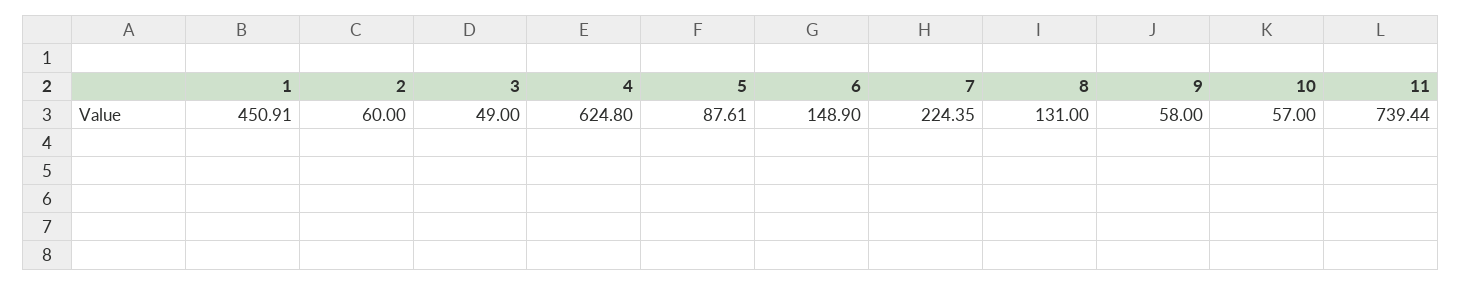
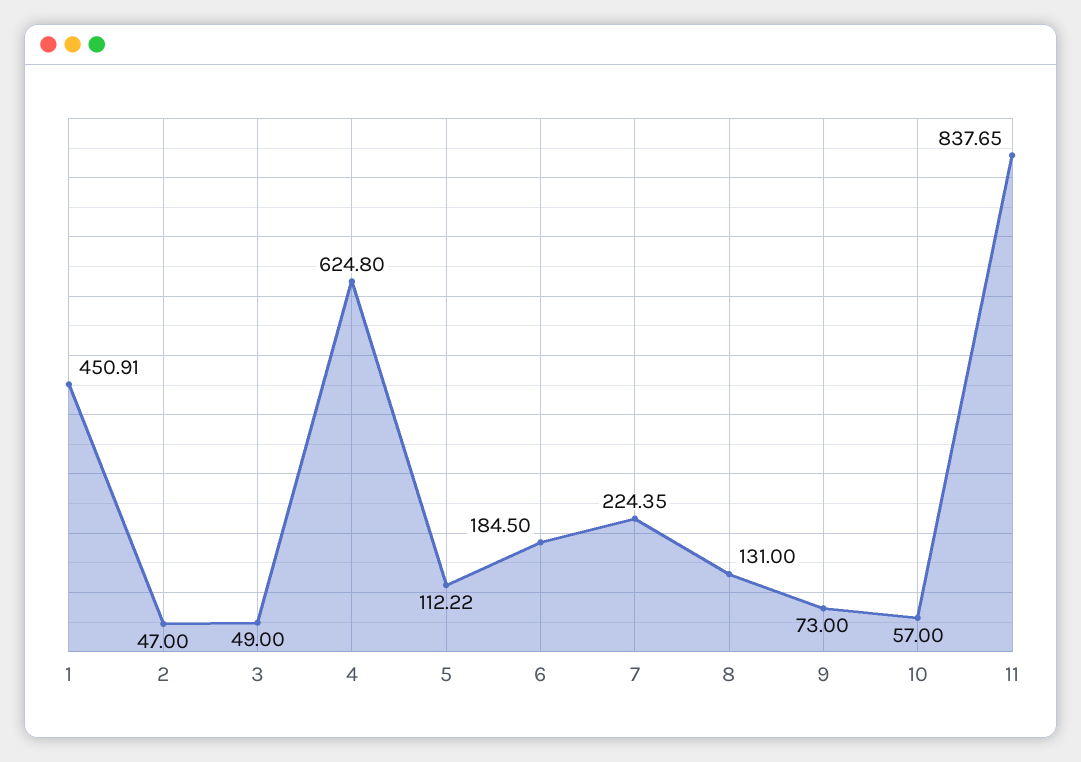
2: 60 -> 47
5: 87.61 -> 112.22
6: 148.9 -> 184.5
9: 58 -> 73
11: 739.44 -> 837.65

